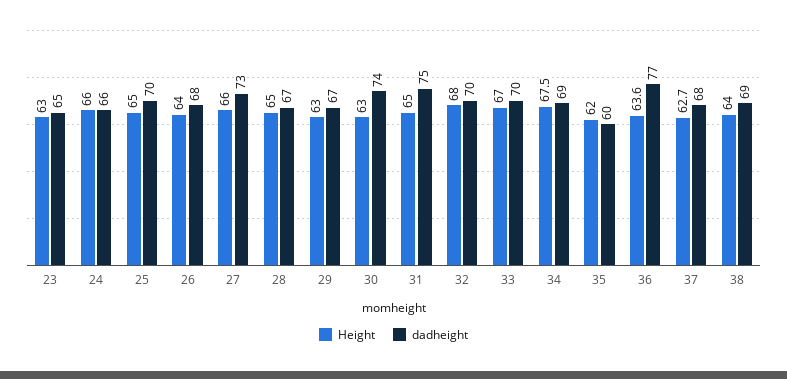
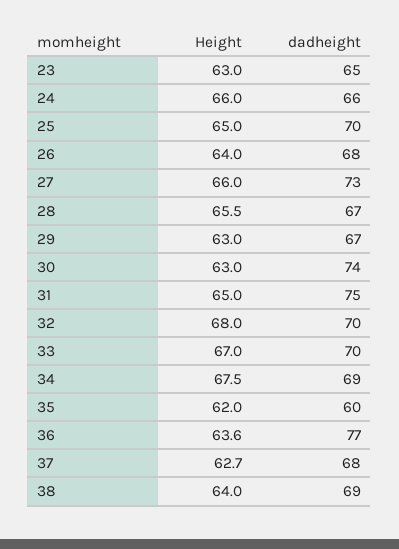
Height, 28: 65 -> 65.5

